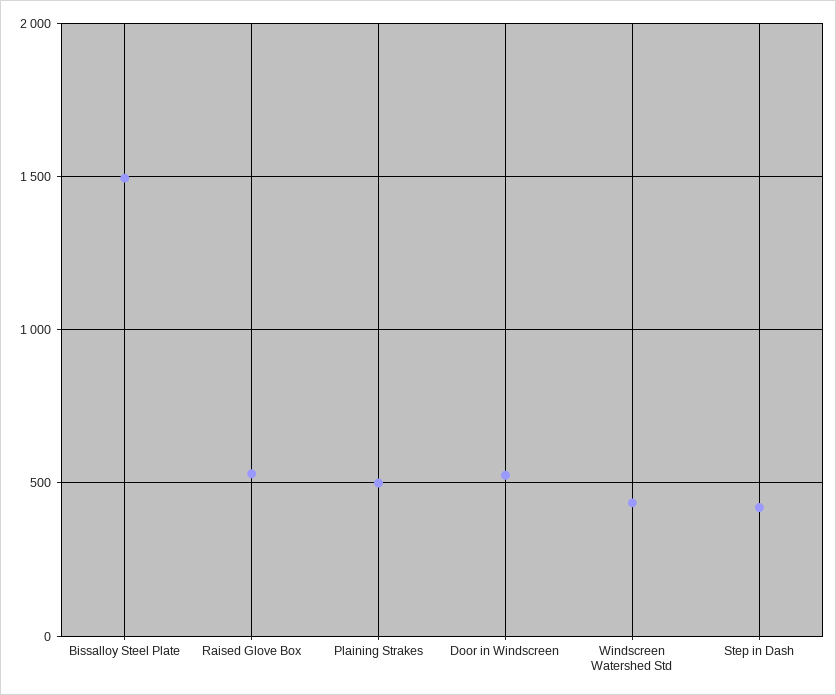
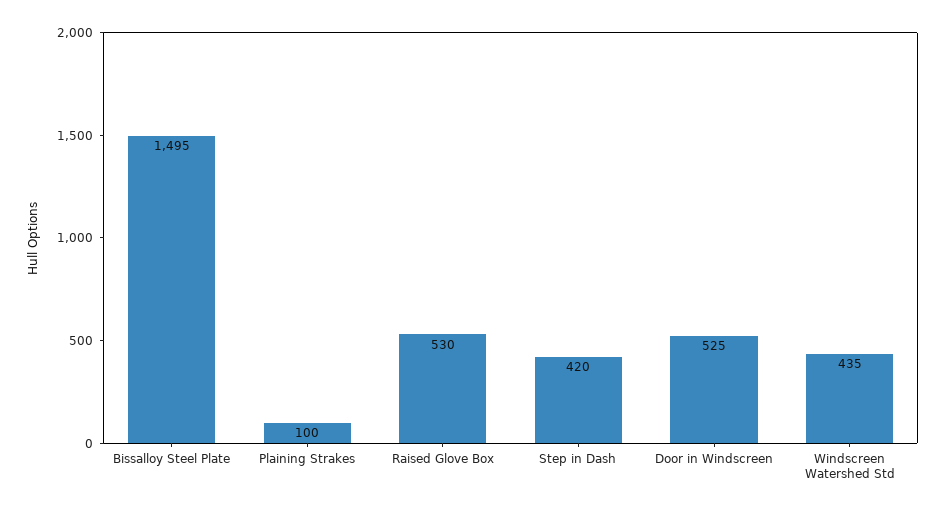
Plaining Strakes: 500 -> 100

